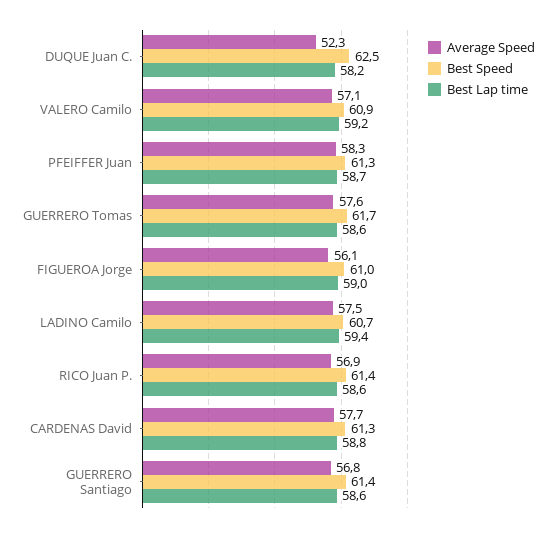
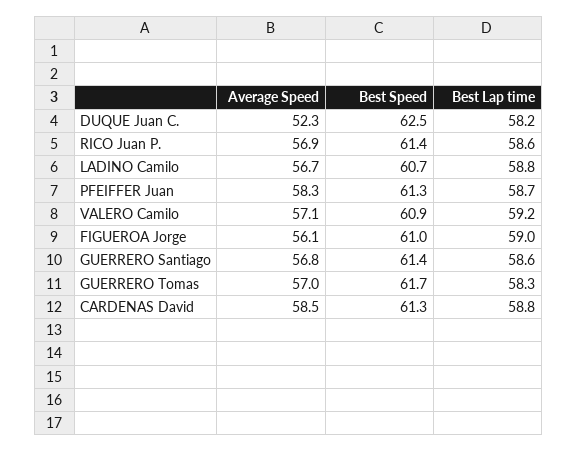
Average Speed, GUERRERO Tomas: 57.6 -> 57
Best Lap time, GUERRERO Tomas: 58.6 -> 58.3
Average Speed, LADINO Camilo: 57.5 -> 56.7
Best Lap time, LADINO Camilo: 59.4 -> 58.8
Average Speed, CARDENAS David: 57.7 -> 58.5

